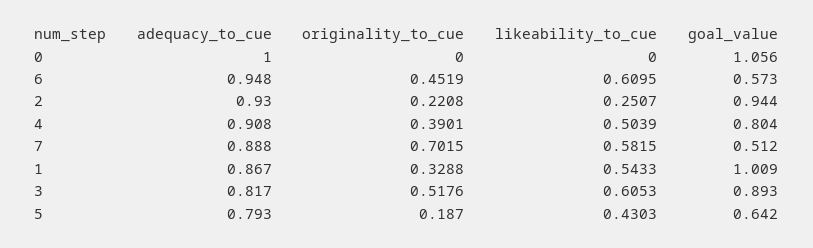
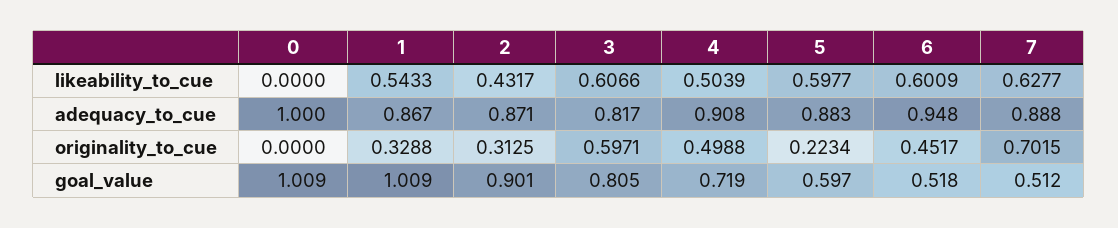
goal_value, 0: 1.056 -> 1.009
originality_to_cue, 6: 0.4519 -> 0.4517
likeability_to_cue, 6: 0.6095 -> 0.6009
goal_value, 6: 0.573 -> 0.518
adequacy_to_cue, 2: 0.93 -> 0.871
originality_to_cue, 2: 0.2208 -> 0.3125
likeability_to_cue, 2: 0.2507 -> 0.4317
goal_value, 2: 0.944 -> 0.901
originality_to_cue, 4: 0.3901 -> 0.4988
goal_value, 4: 0.804 -> 0.719
likeability_to_cue, 7: 0.5815 -> 0.6277
originality_to_cue, 3: 0.5176 -> 0.5971
likeability_to_cue, 3: 0.6053 -> 0.6066
goal_value, 3: 0.893 -> 0.805
adequacy_to_cue, 5: 0.793 -> 0.883
originality_to_cue, 5: 0.187 -> 0.2234
likeability_to_cue, 5: 0.4303 -> 0.5977
goal_value, 5: 0.642 -> 0.597

